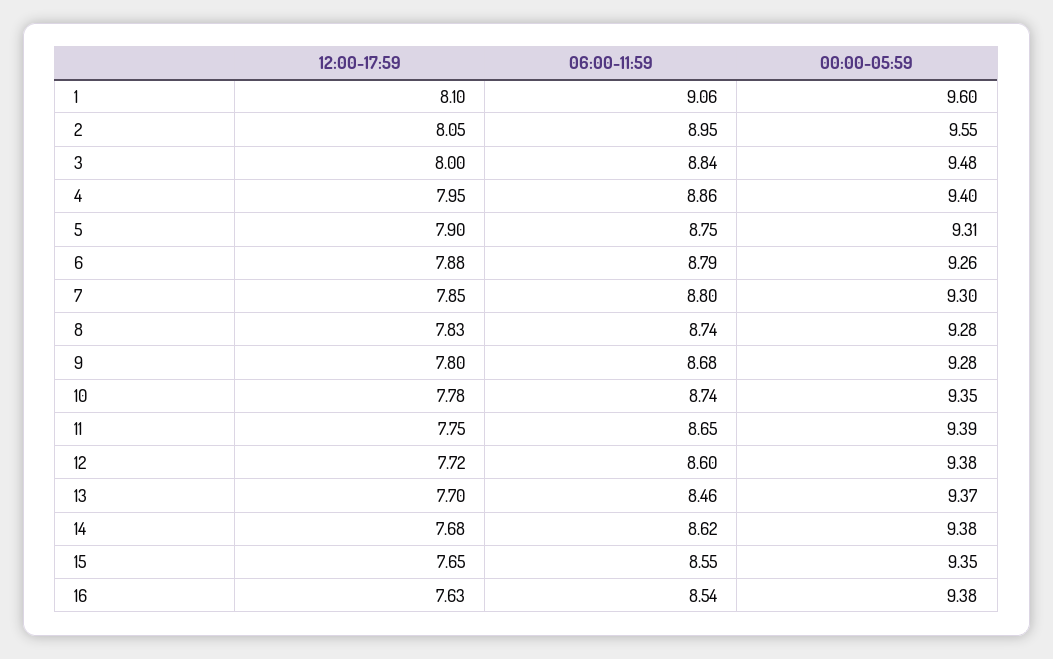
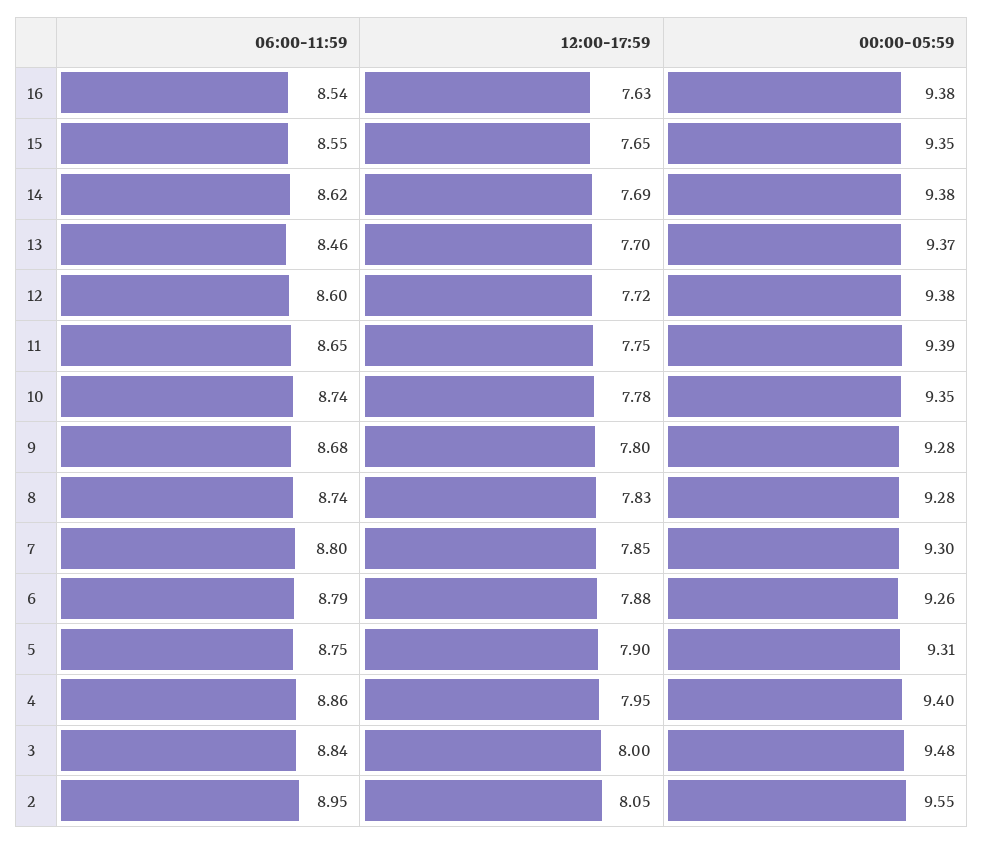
12:00-17:59, 1: 8.1 -> none
06:00-11:59, 1: 9.06 -> none
00:00-05:59, 1: 9.6 -> none
12:00-17:59, 14: 7.68 -> 7.69

